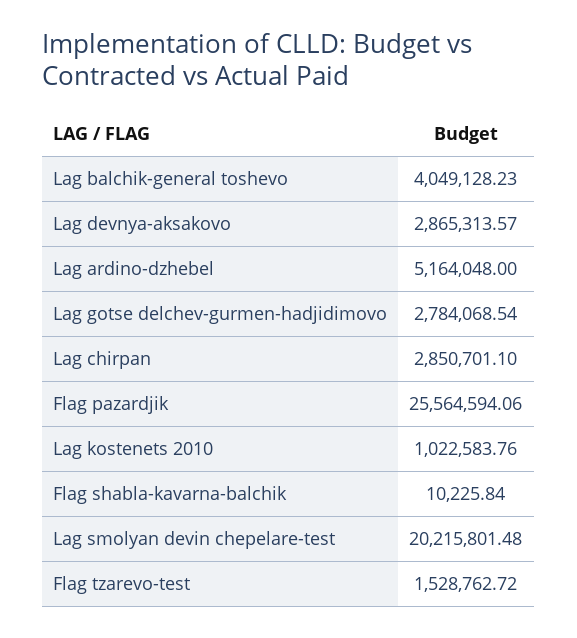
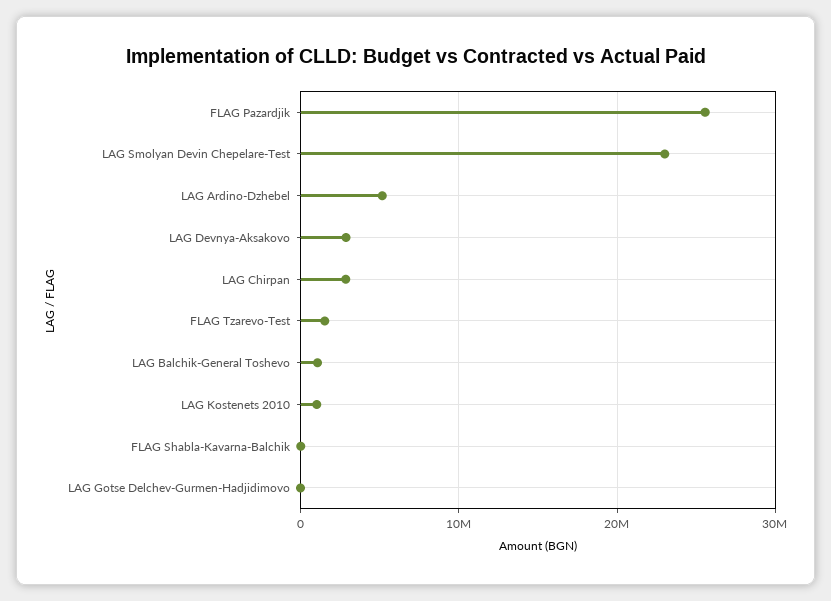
Lag balchik-general toshevo: 4049128.23 -> 1000000
Lag gotse delchev-gurmen-hadjidimovo: 2784068.54 -> 0
Lag smolyan devin chepelare-test: 20215801.48 -> 23000000

